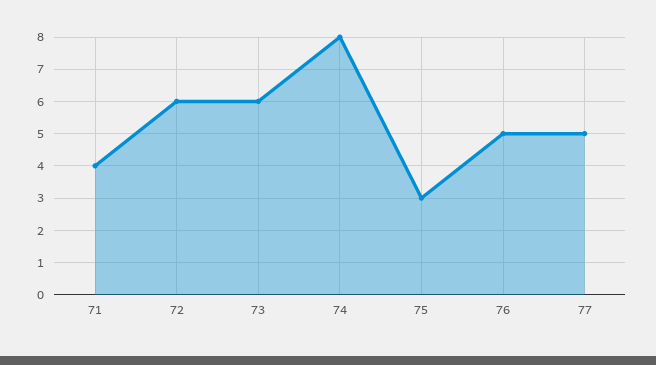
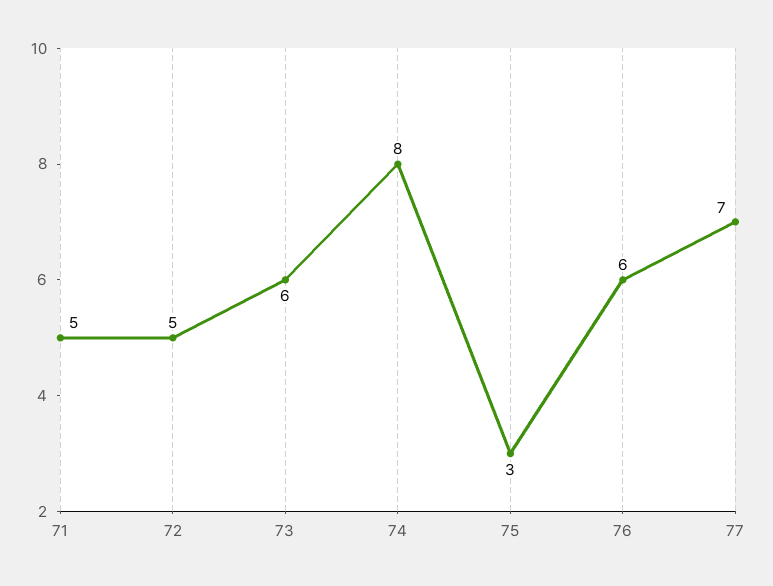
71: 4 -> 5
72: 6 -> 5
76: 5 -> 6
77: 5 -> 7

